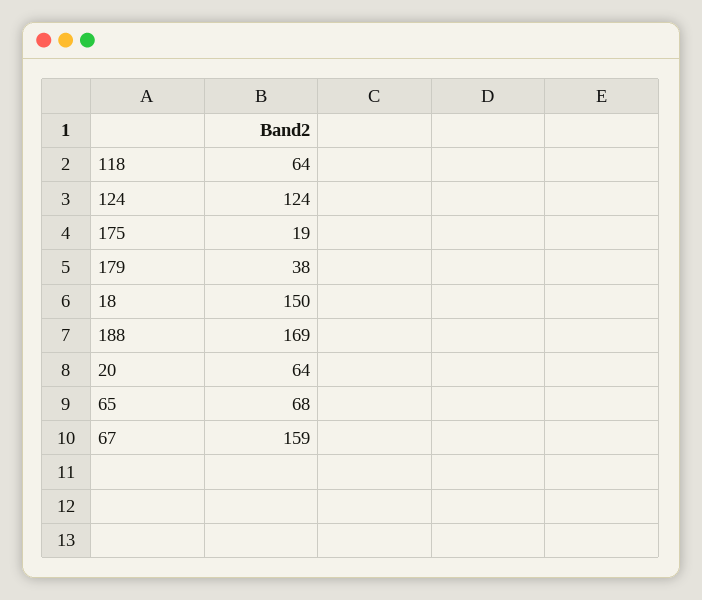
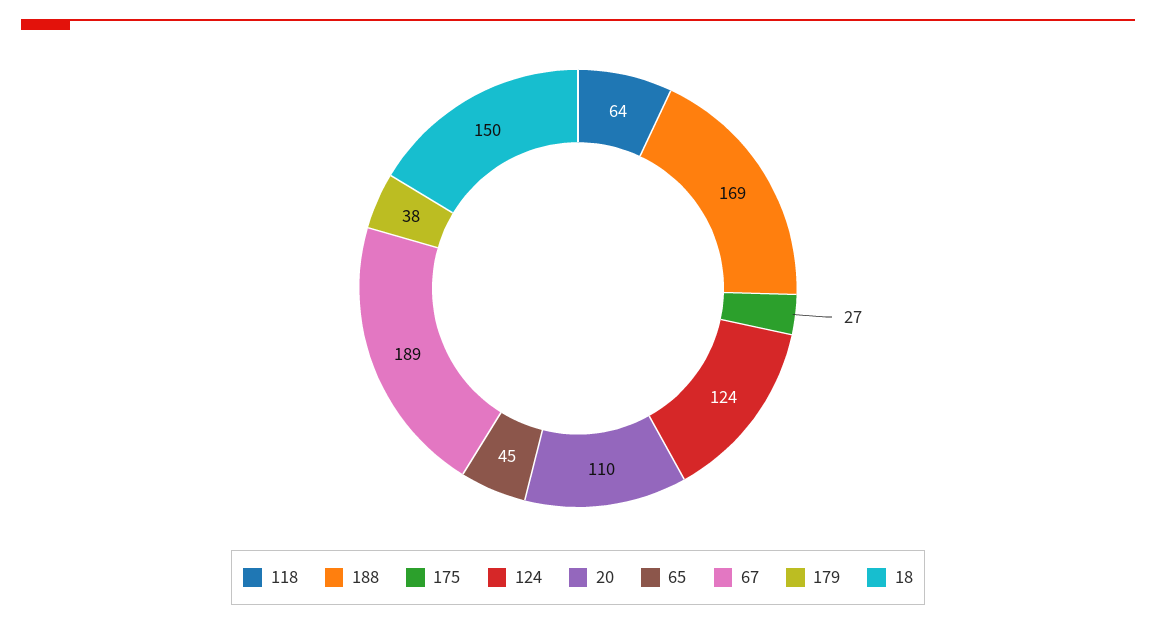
175: 19 -> 27
20: 64 -> 110
65: 68 -> 45
67: 159 -> 189

